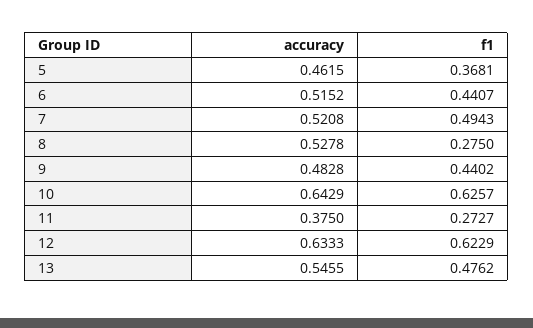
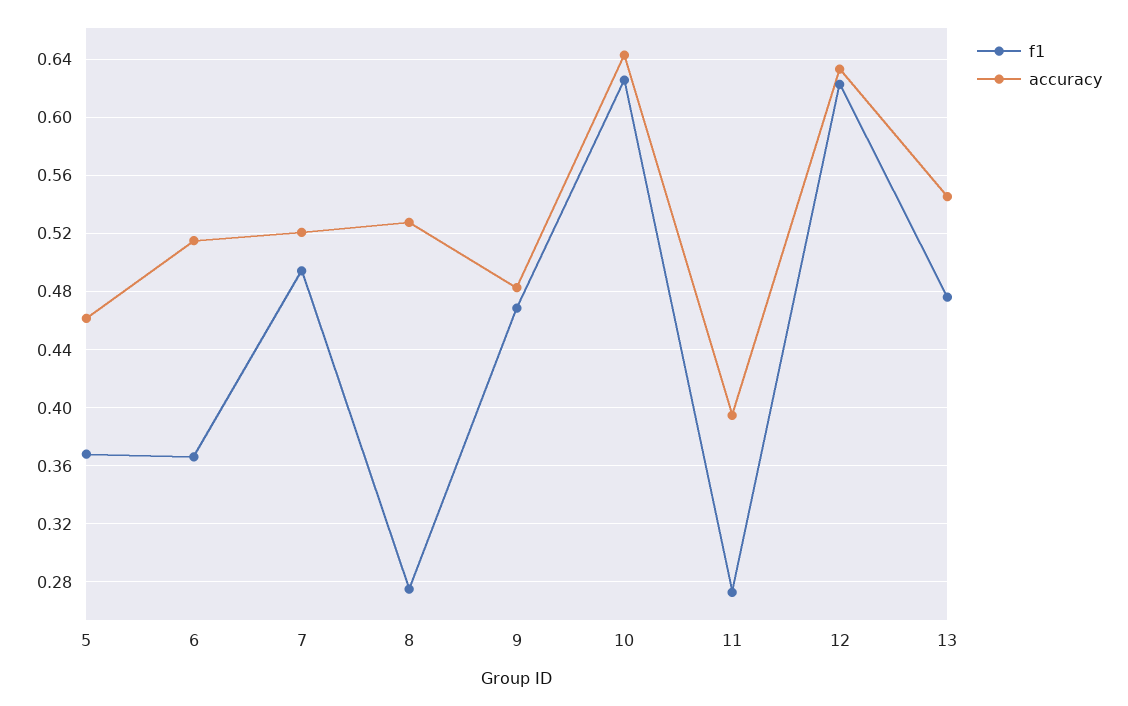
f1, 6: 0.4407 -> 0.365
f1, 9: 0.4402 -> 0.47
accuracy, 11: 0.375 -> 0.395

